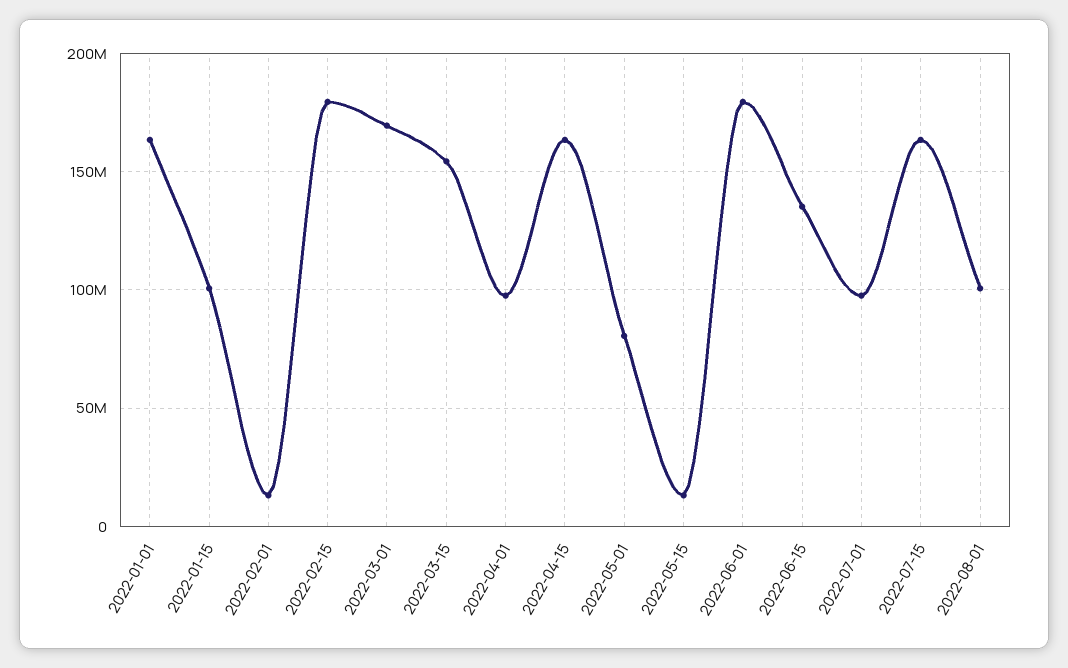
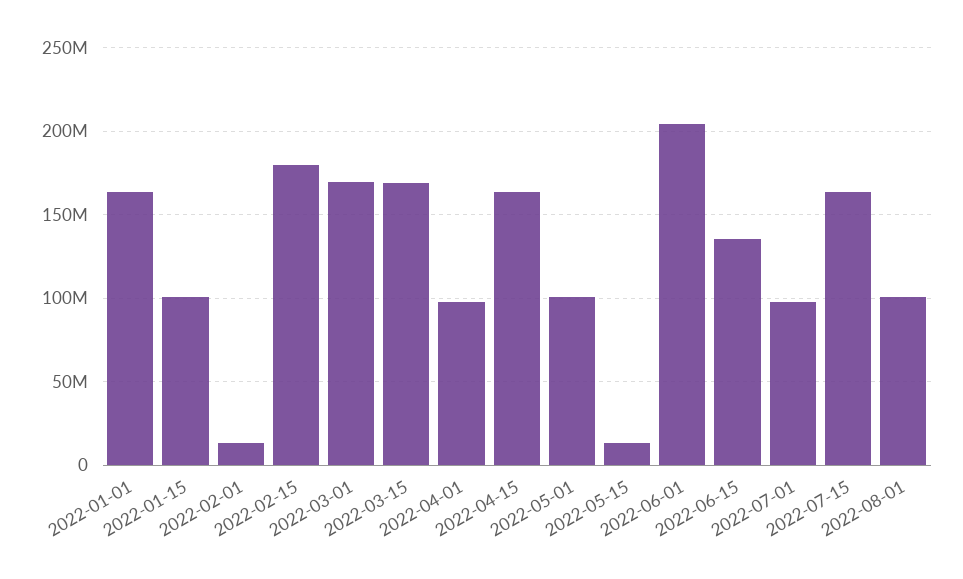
2022-03-15: 155000000 -> 170000000
2022-05-01: 80000000 -> 100000000
2022-06-01: 180000000 -> 205000000

